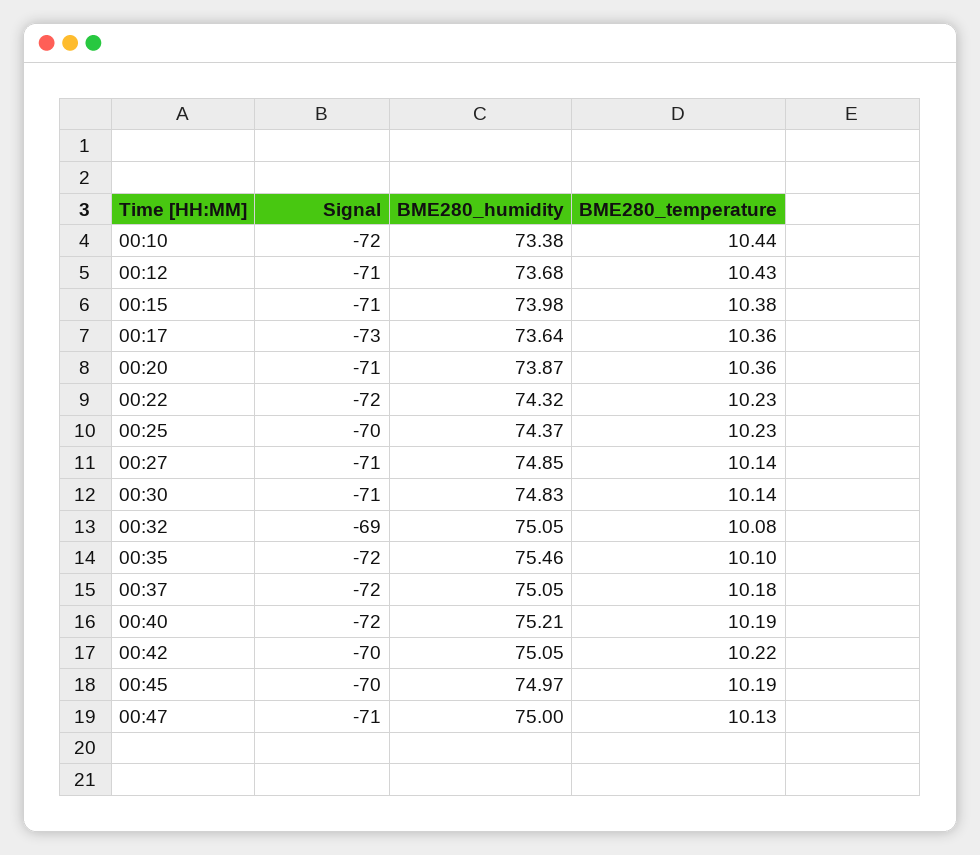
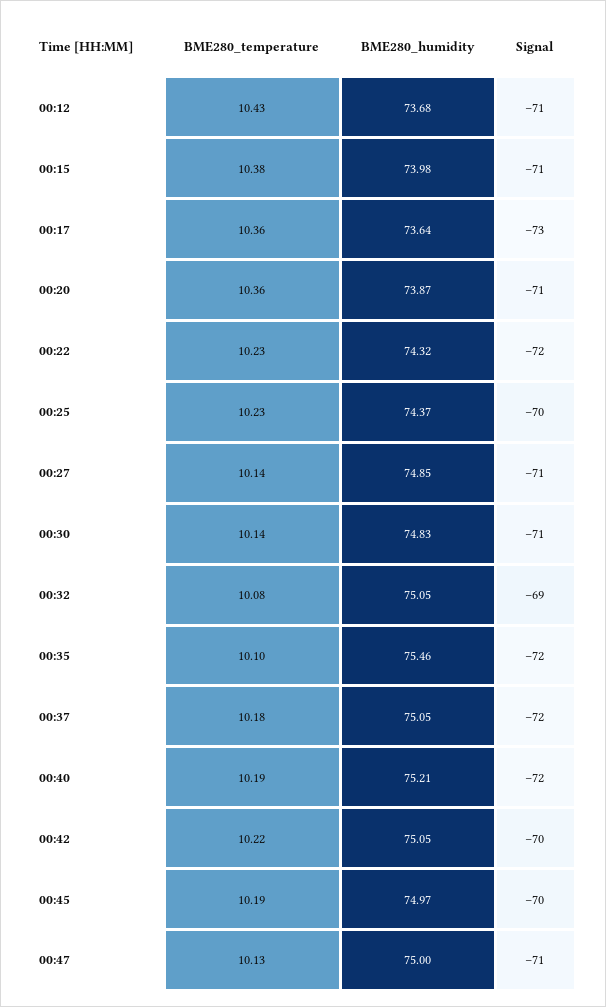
Signal, 00:10: -72 -> none
BME280_humidity, 00:10: 73.38 -> none
BME280_temperature, 00:10: 10.44 -> none

